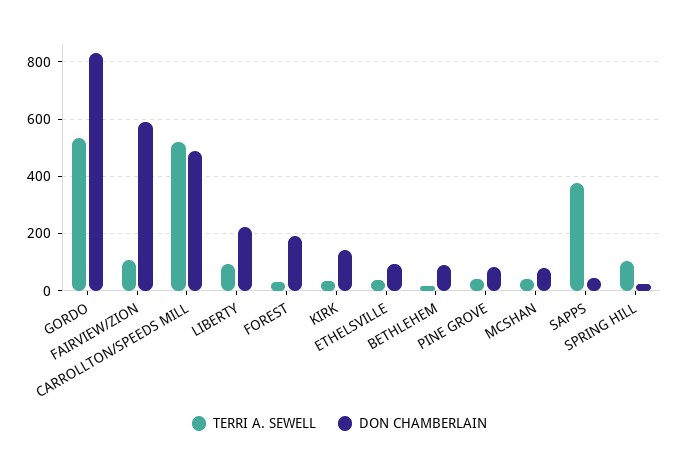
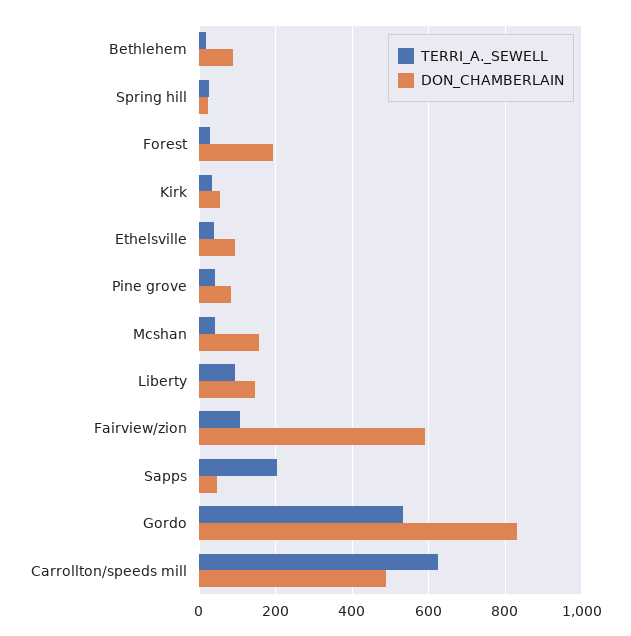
TERRI A. SEWELL, CARROLLTON/SPEEDS MILL: 525 -> 620
DON CHAMBERLAIN, LIBERTY: 225 -> 140
DON CHAMBERLAIN, KIRK: 150 -> 60
DON CHAMBERLAIN, MCSHAN: 75 -> 160
TERRI A. SEWELL, SAPPS: 375 -> 200
TERRI A. SEWELL, SPRING HILL: 100 -> 20

